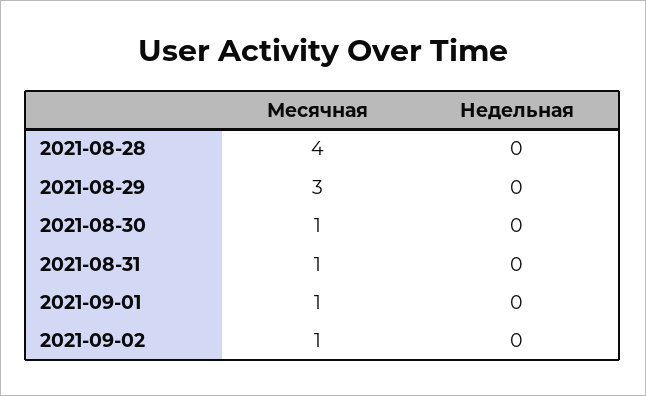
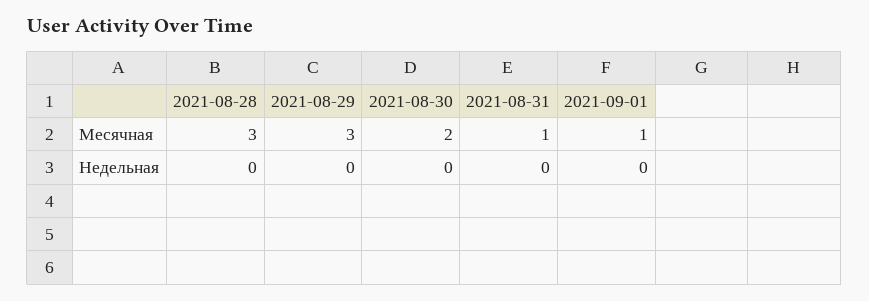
Месячная, 2021-08-28: 4 -> 3
Месячная, 2021-08-30: 1 -> 2
Месячная, 2021-09-02: 1 -> none
Недельная, 2021-09-02: 0 -> none

